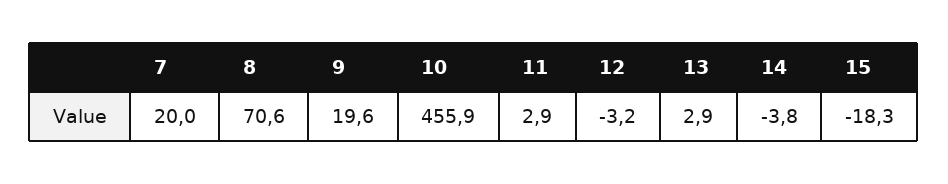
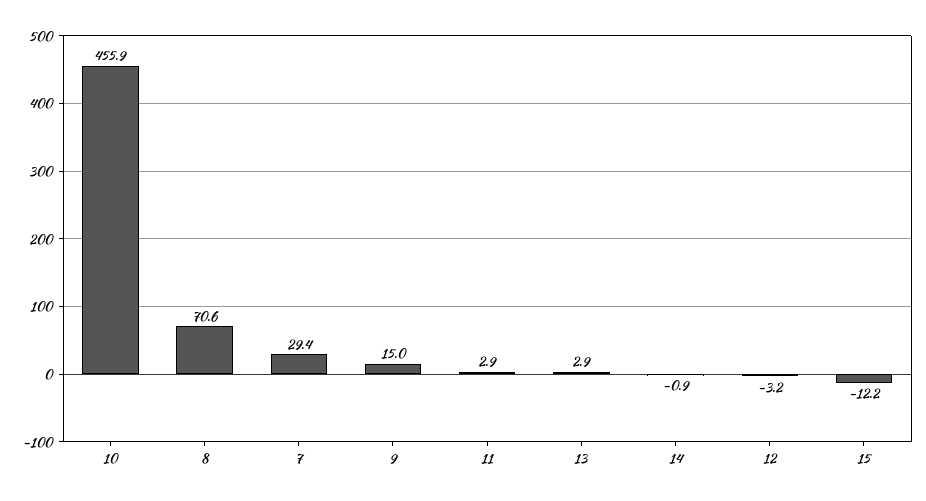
7: 20 -> 29.4
9: 19.6 -> 15
14: -3.8 -> -0.9
15: -18.3 -> -12.2

